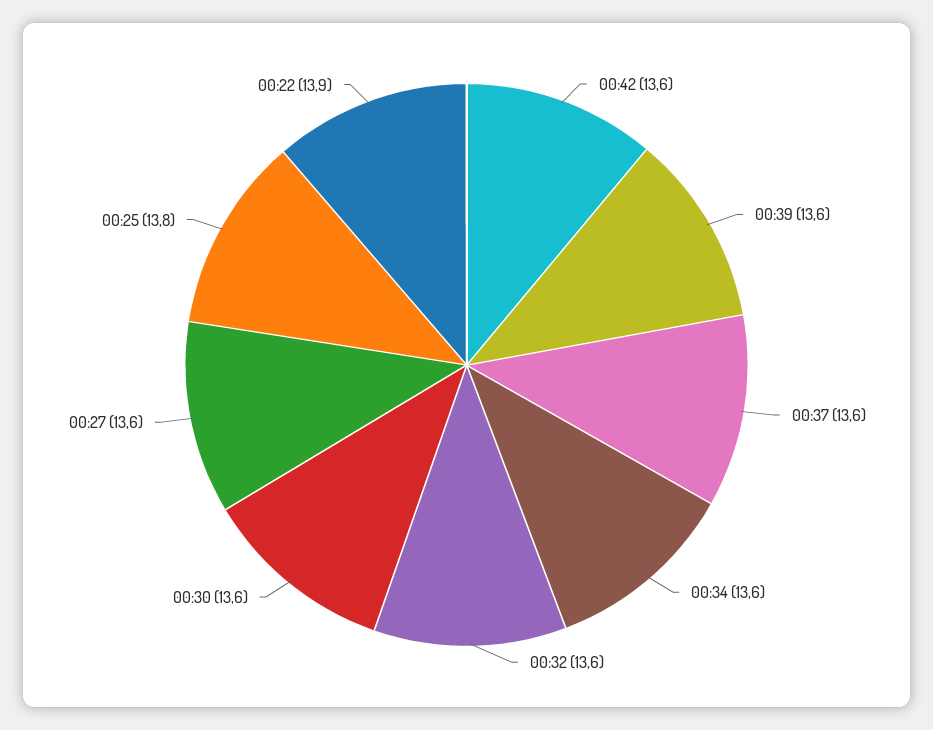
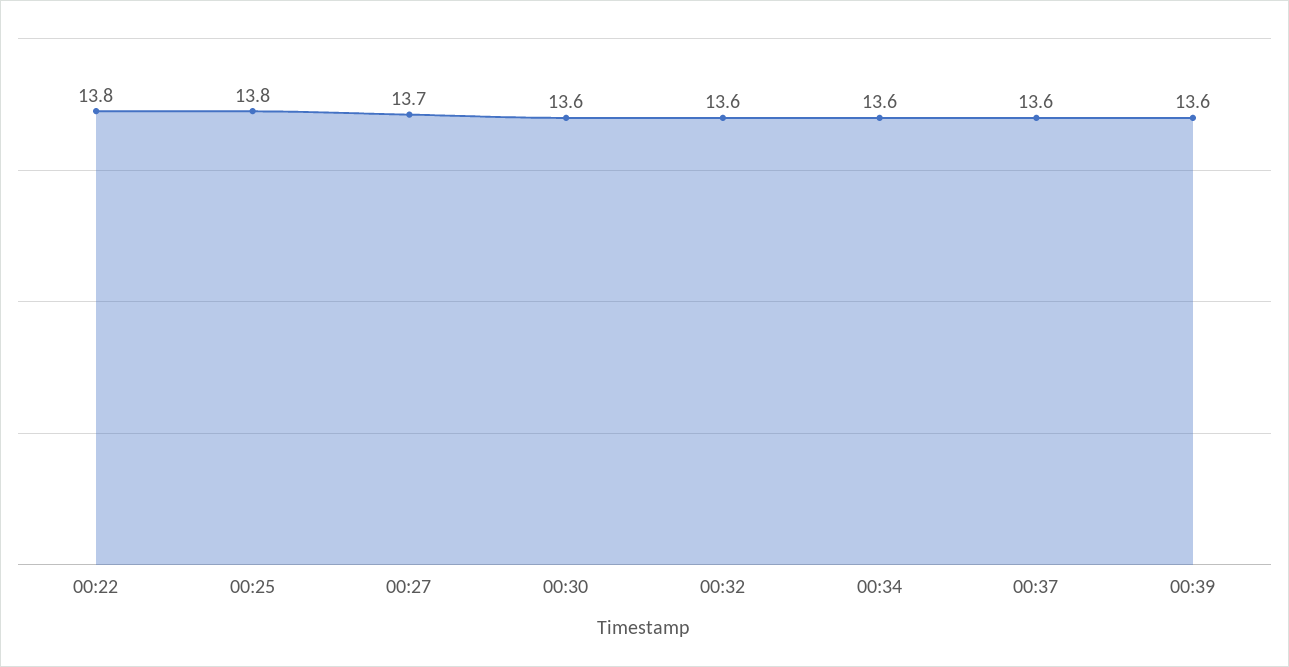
00:42: 13.6 -> none
00:27: 13.6 -> 13.7
00:22: 13.9 -> 13.8

